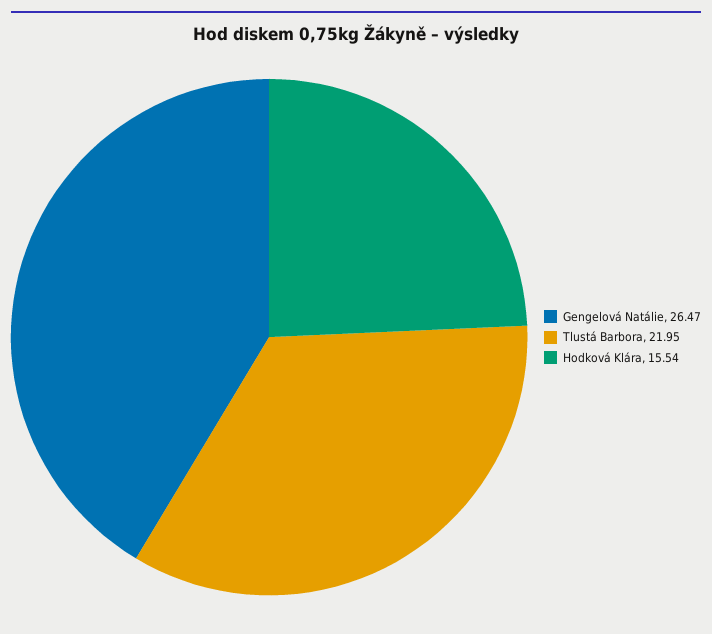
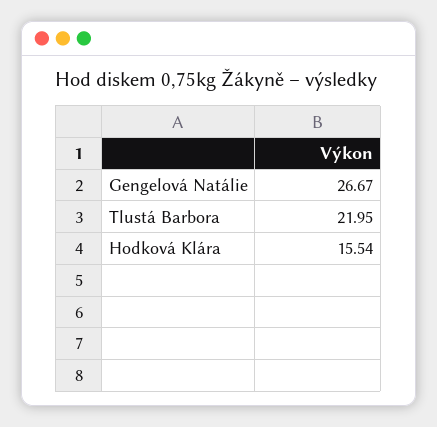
Gengelová Natálie: 26.47 -> 26.67

